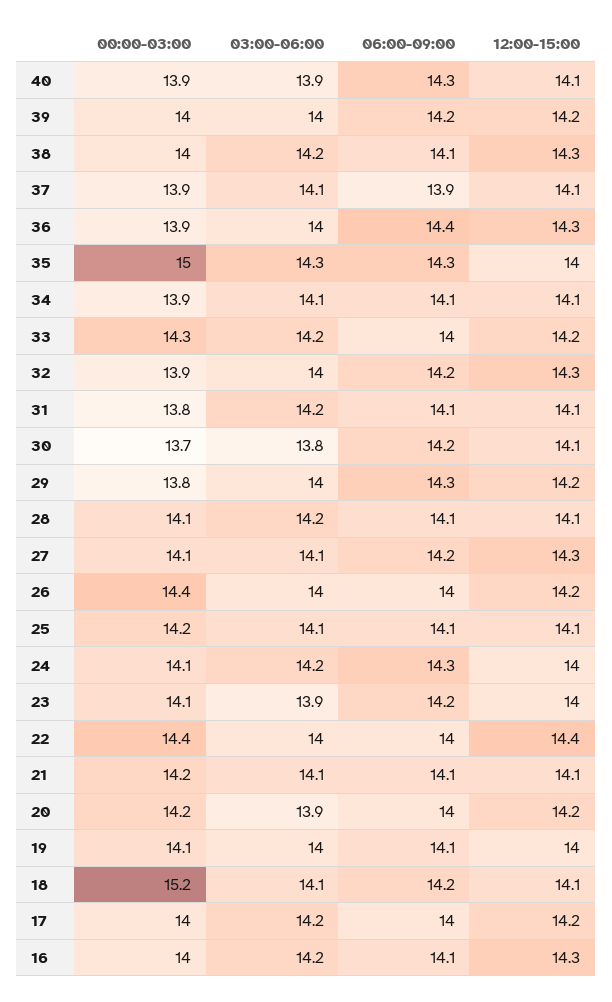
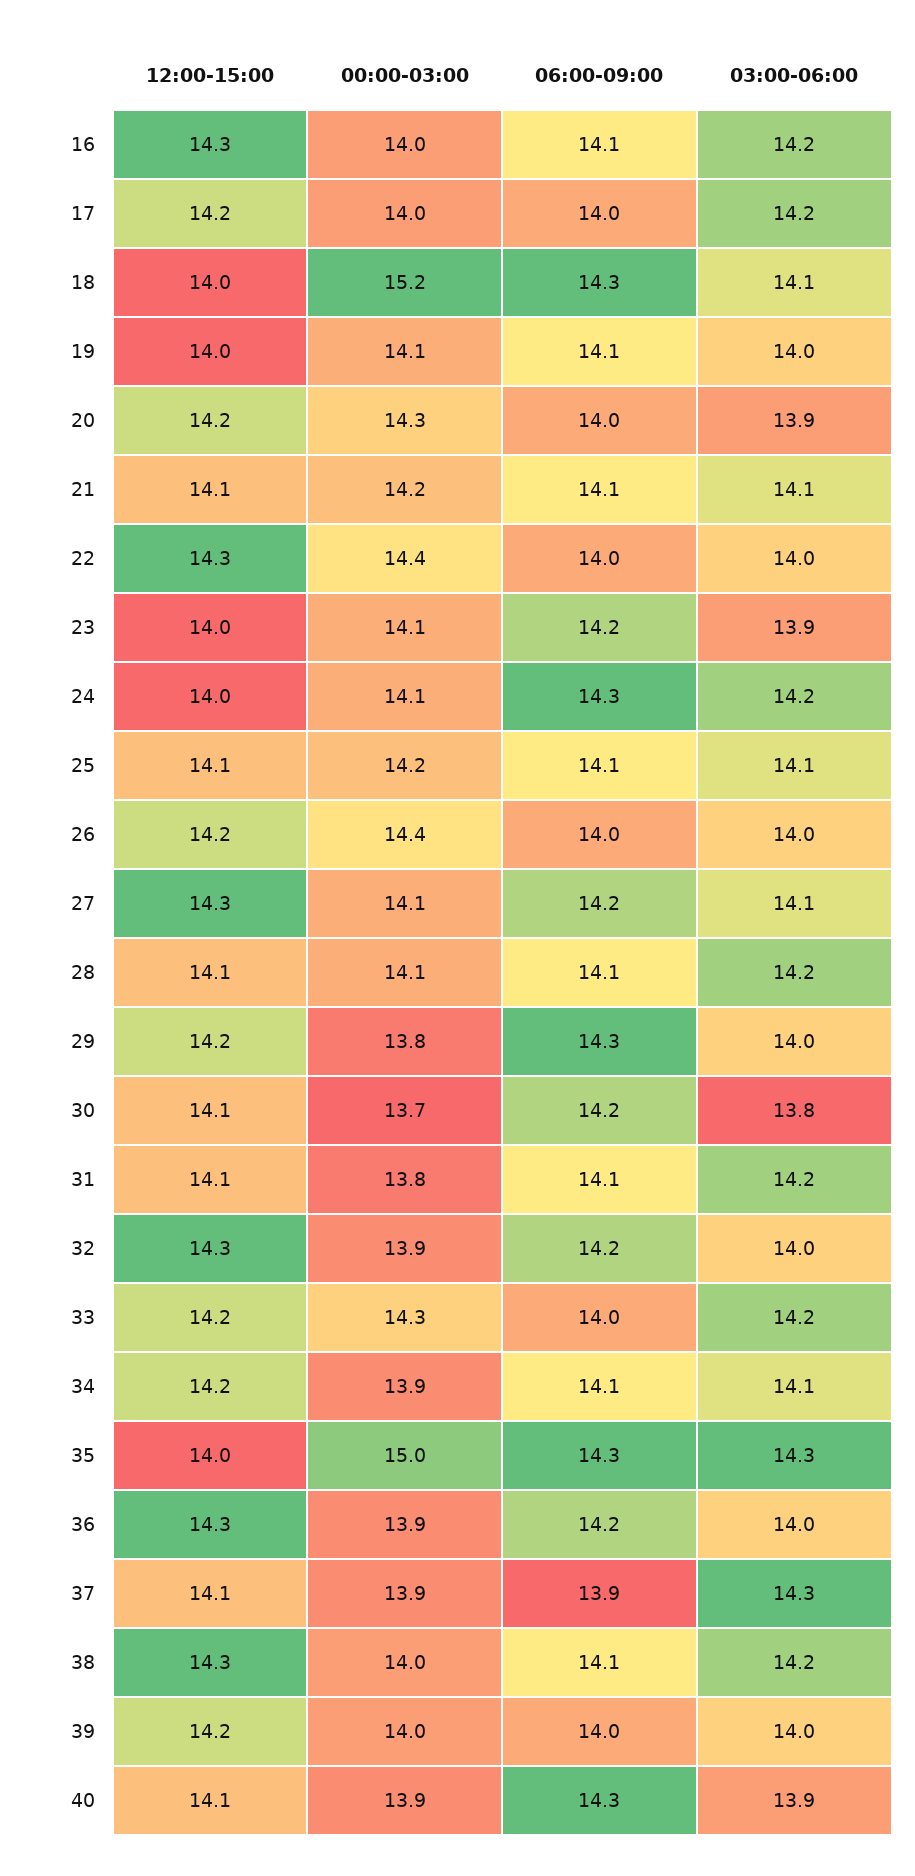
06:00-09:00, 39: 14.2 -> 14
03:00-06:00, 37: 14.1 -> 14.3
06:00-09:00, 36: 14.4 -> 14.2
12:00-15:00, 34: 14.1 -> 14.2
12:00-15:00, 22: 14.4 -> 14.3
00:00-03:00, 20: 14.2 -> 14.3
06:00-09:00, 18: 14.2 -> 14.3
12:00-15:00, 18: 14.1 -> 14

